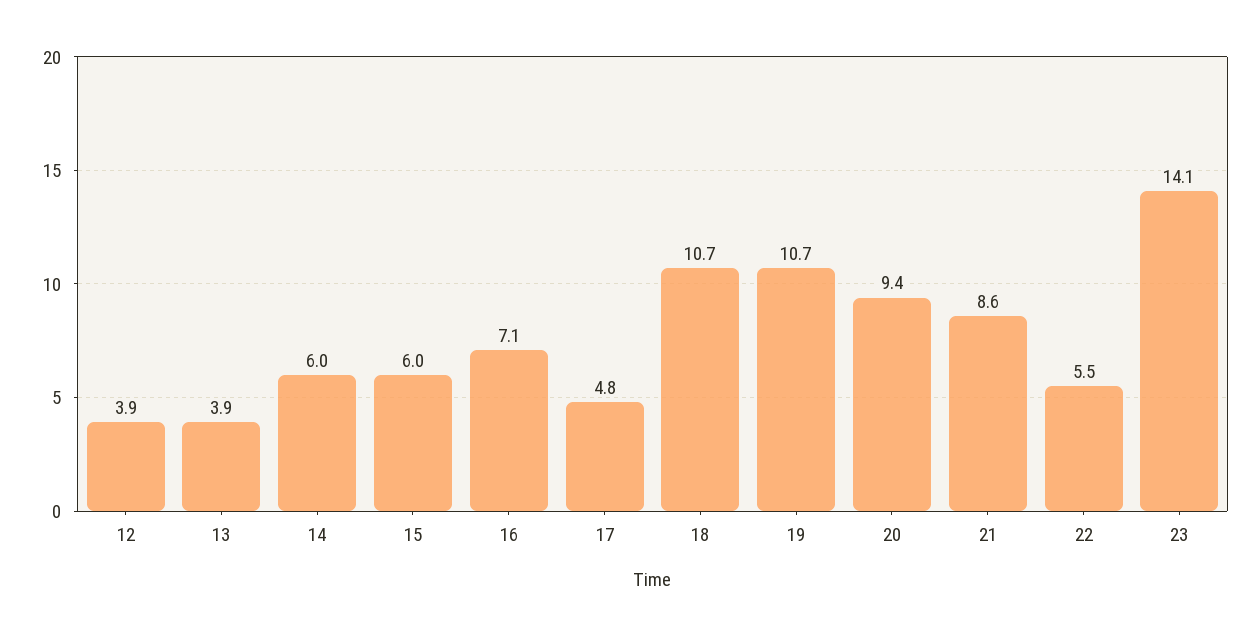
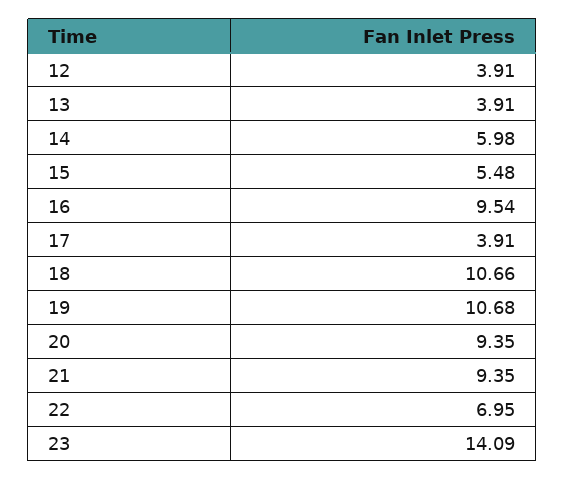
15: 6 -> 5.48
16: 7.1 -> 9.54
17: 4.8 -> 3.91
21: 8.6 -> 9.35
22: 5.5 -> 6.95

